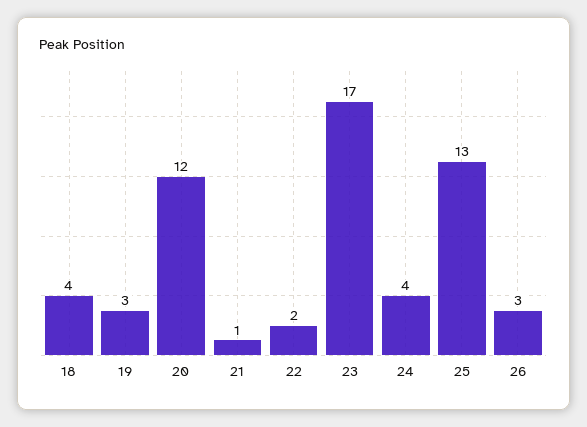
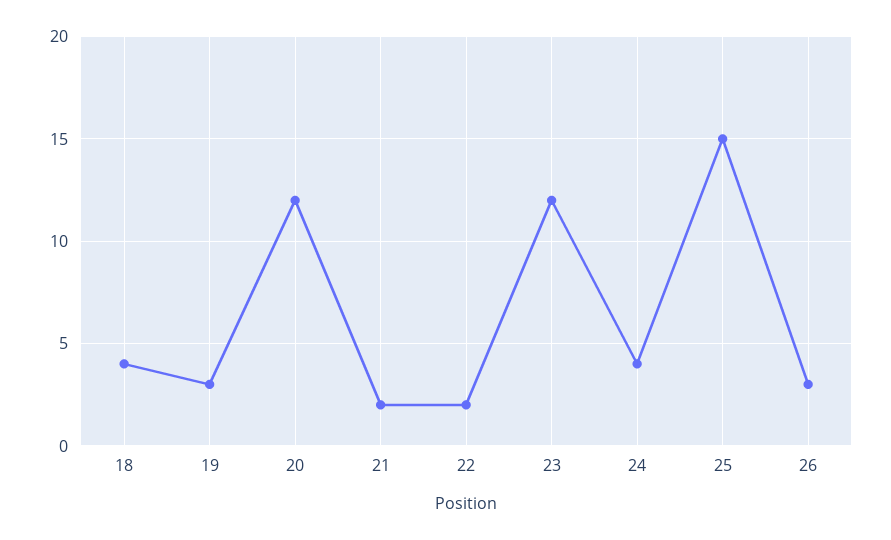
21: 1 -> 2
23: 17 -> 12
25: 13 -> 15

